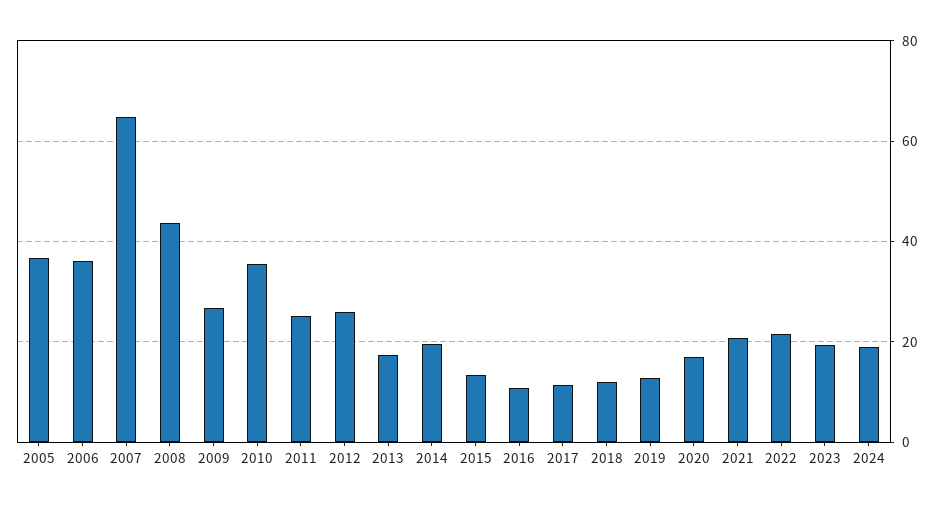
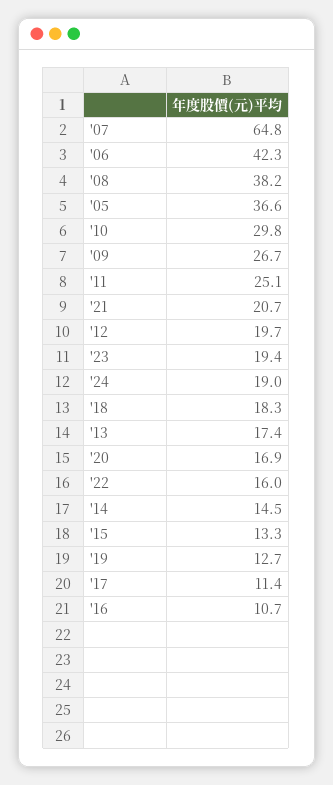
2006: 36 -> 42.3
2008: 44 -> 38.2
2010: 36 -> 29.8
2012: 26 -> 19.7
2014: 20 -> 14.5
2018: 12 -> 18.3
2022: 22 -> 16

